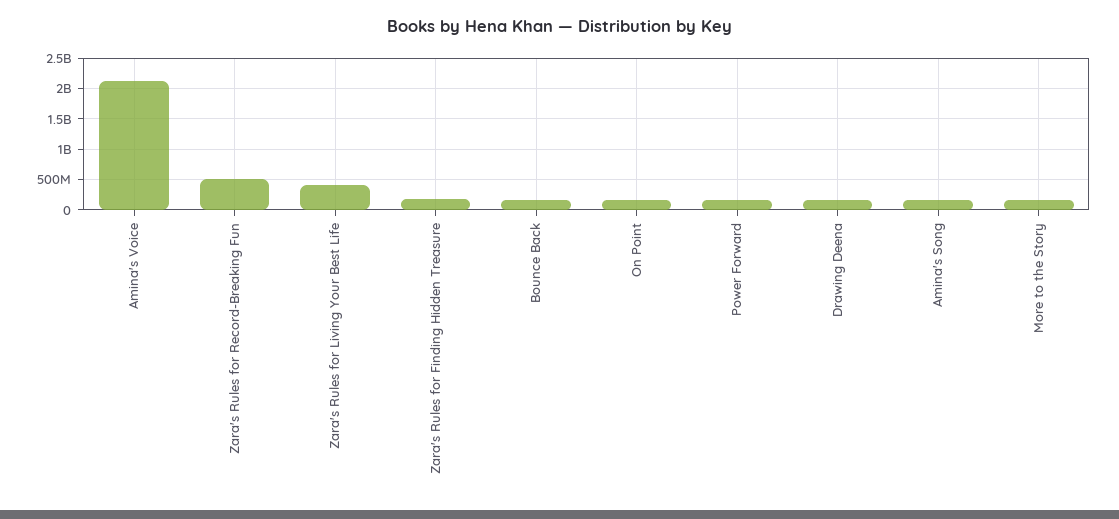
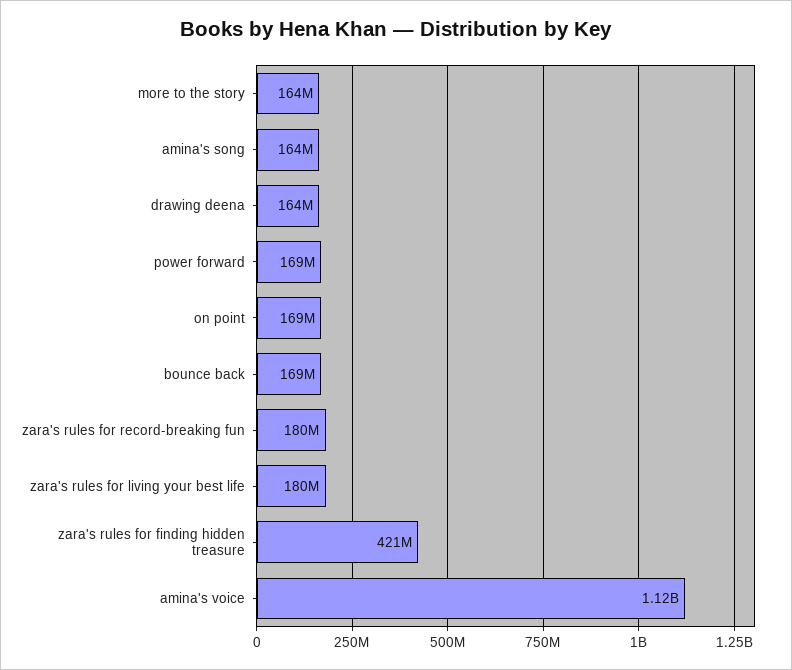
Amina's Voice: 2100000000 -> 1120000000
Zara's Rules for Record-Breaking Fun: 500000000 -> 180000000
Zara's Rules for Living Your Best Life: 400000000 -> 180000000
Zara's Rules for Finding Hidden Treasure: 200000000 -> 421000000

